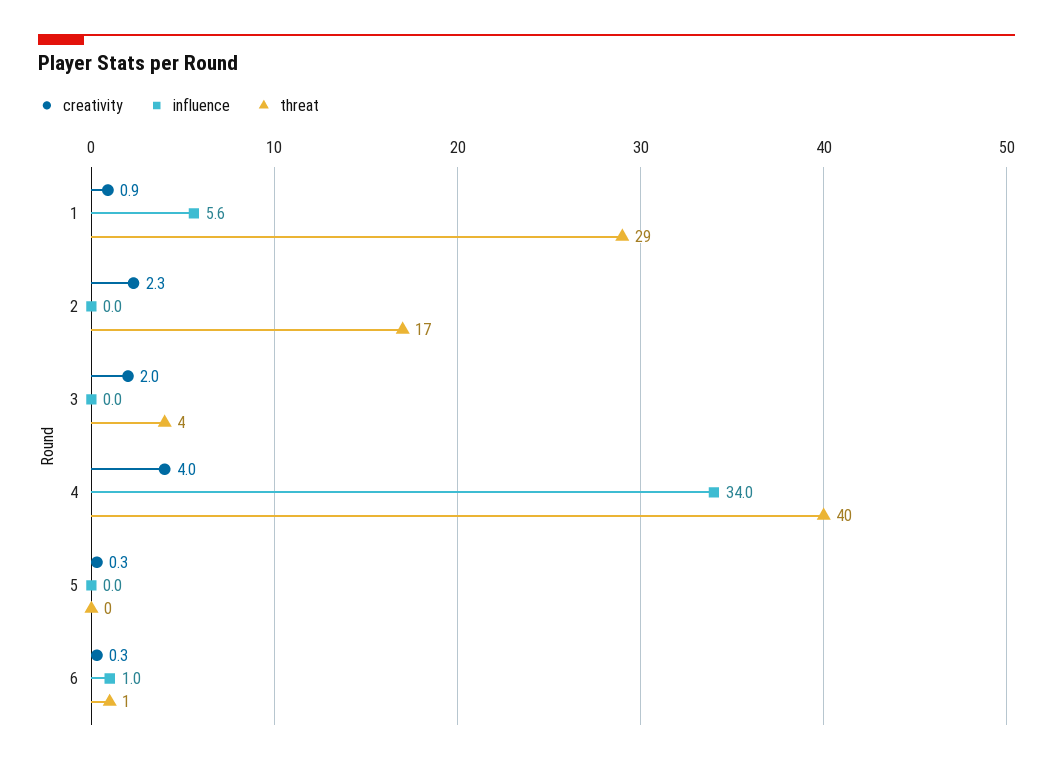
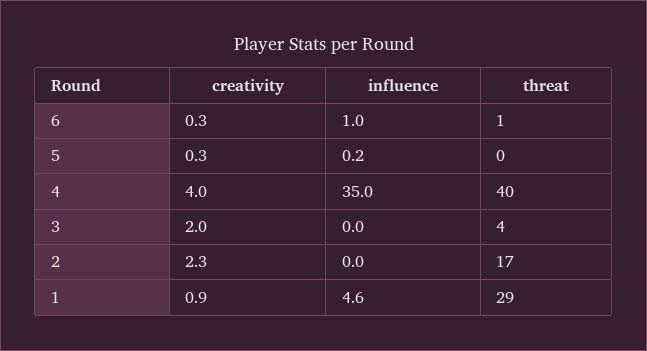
influence, 1: 5.6 -> 4.6
influence, 4: 34 -> 35
influence, 5: 0 -> 0.2

